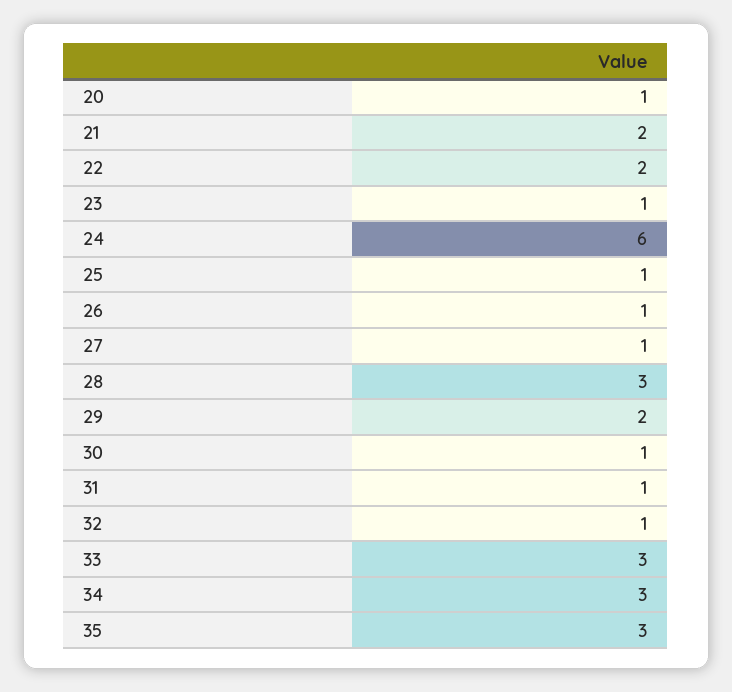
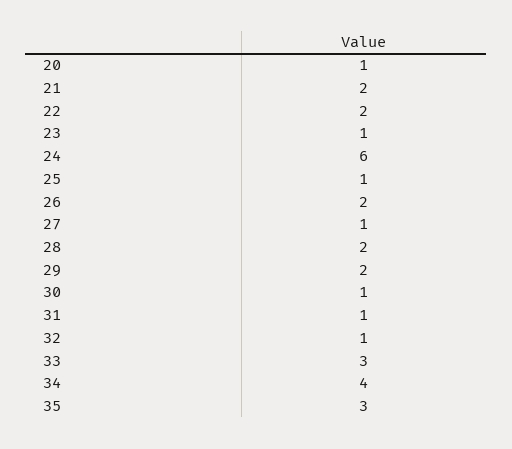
26: 1 -> 2
28: 3 -> 2
34: 3 -> 4

